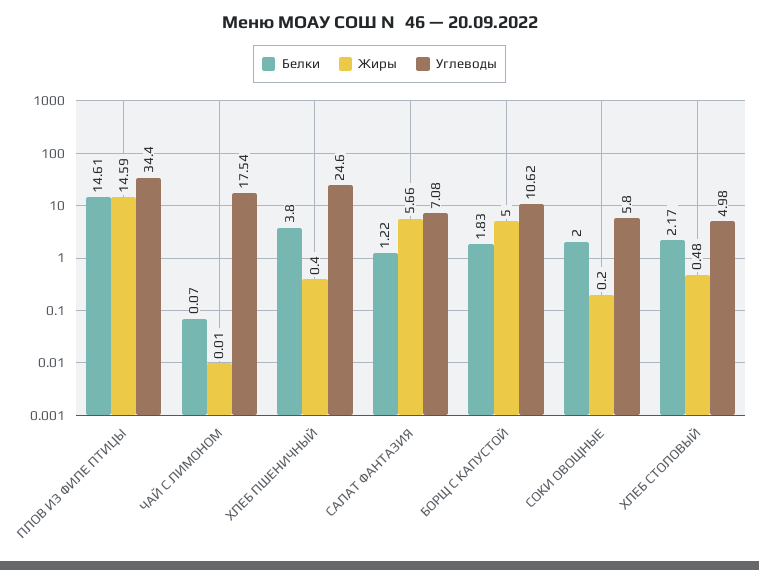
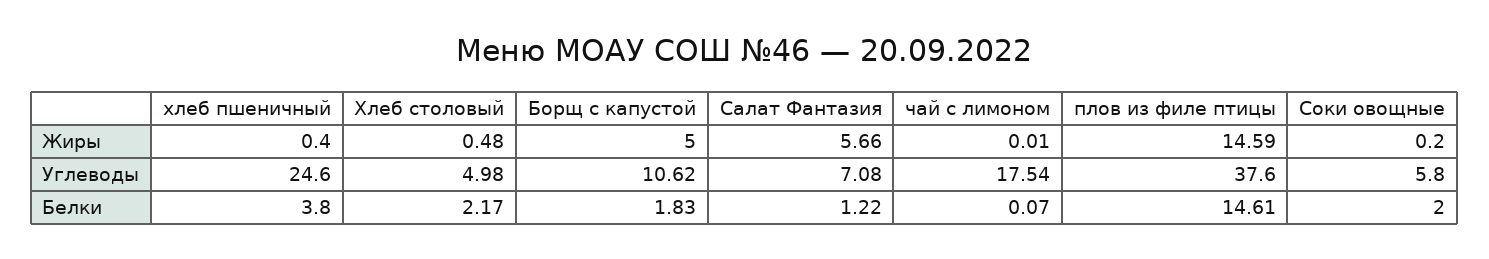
Углеводы, ПЛОВ ИЗ ФИЛЕ ПТИЦЫ: 34.4 -> 37.6

